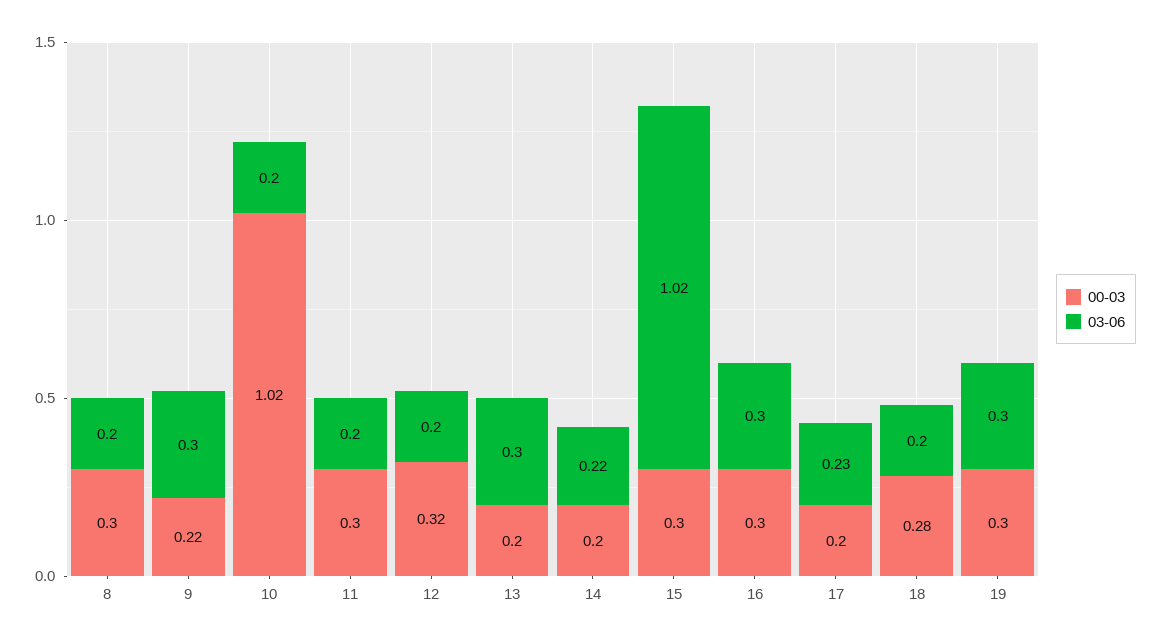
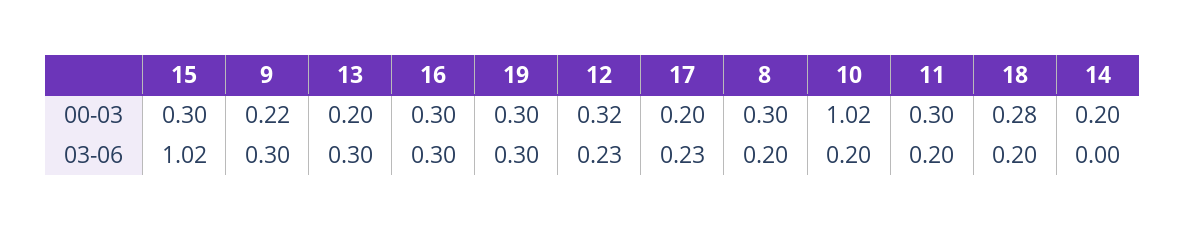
03-06, 12: 0.2 -> 0.23
03-06, 14: 0.22 -> 0

